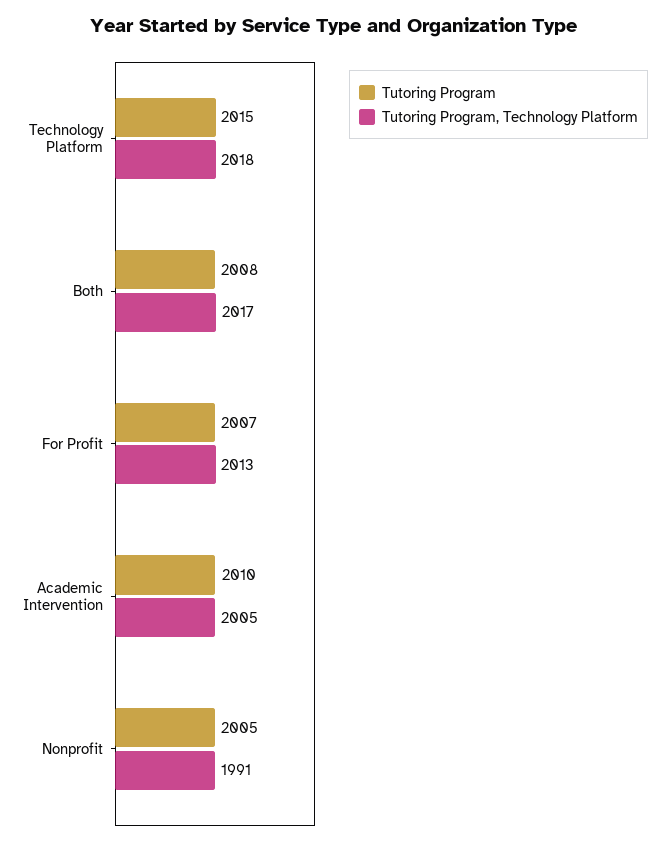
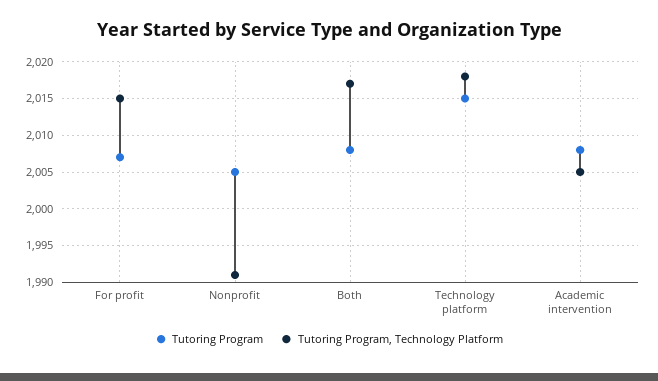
Tutoring Program, Technology Platform, For Profit: 2013 -> 2015
Tutoring Program, Academic Intervention: 2010 -> 2008

